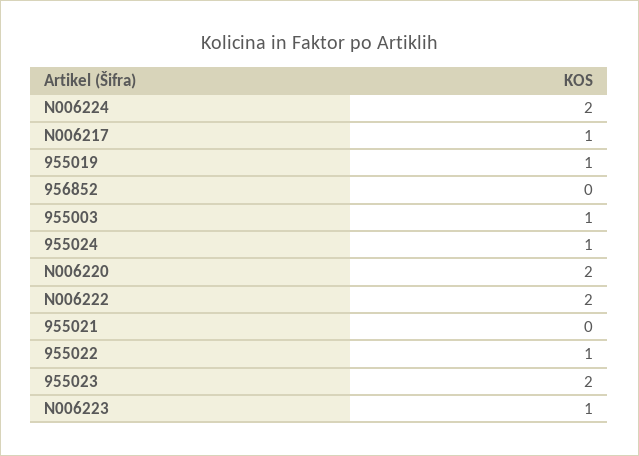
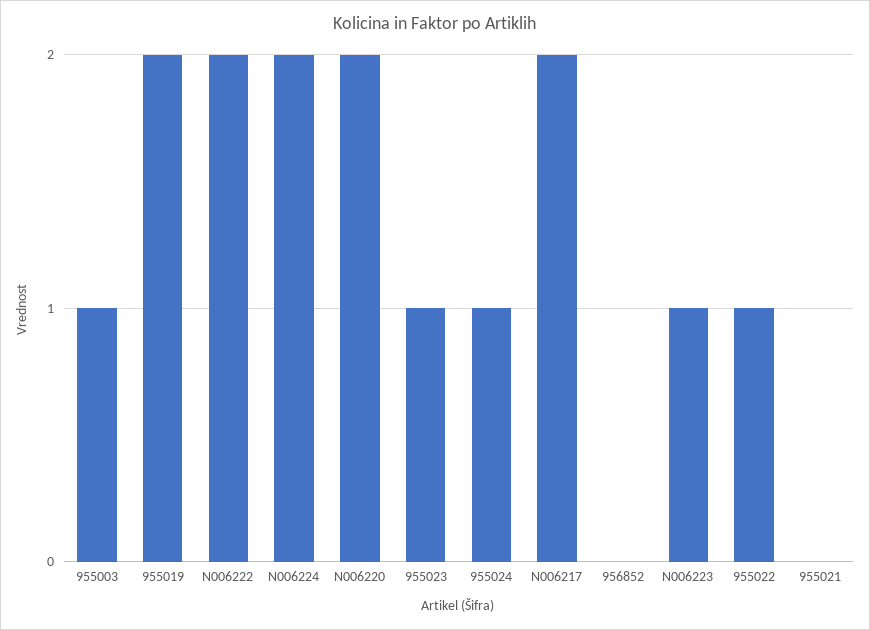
N006217: 1 -> 2
955019: 1 -> 2
955023: 2 -> 1

